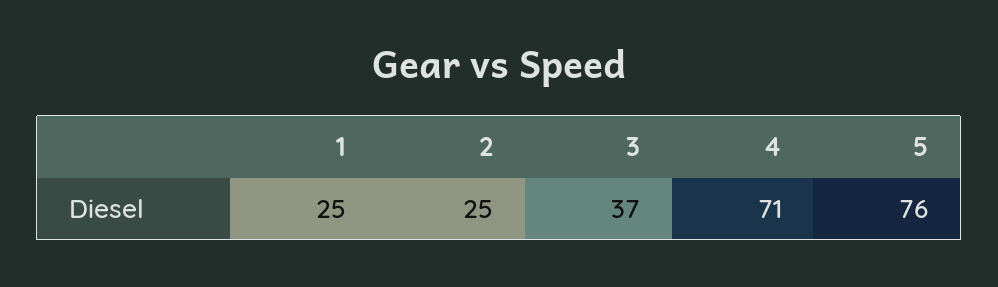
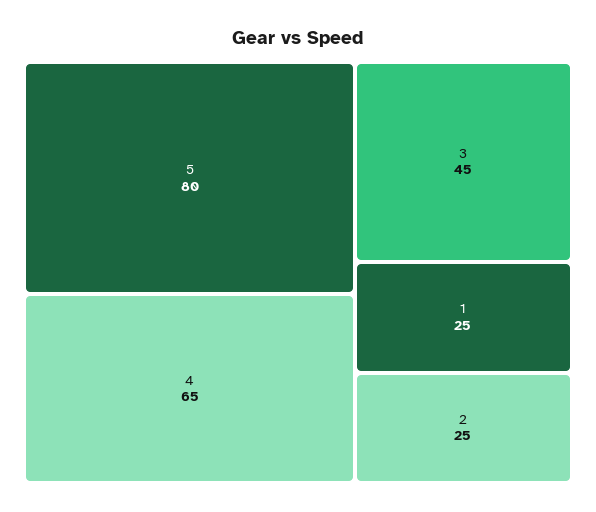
3: 37 -> 45
4: 71 -> 65
5: 76 -> 80

